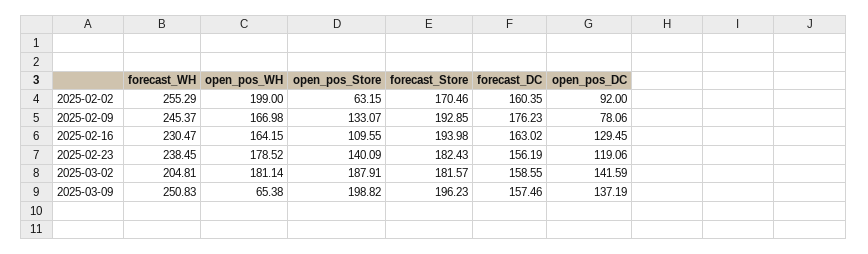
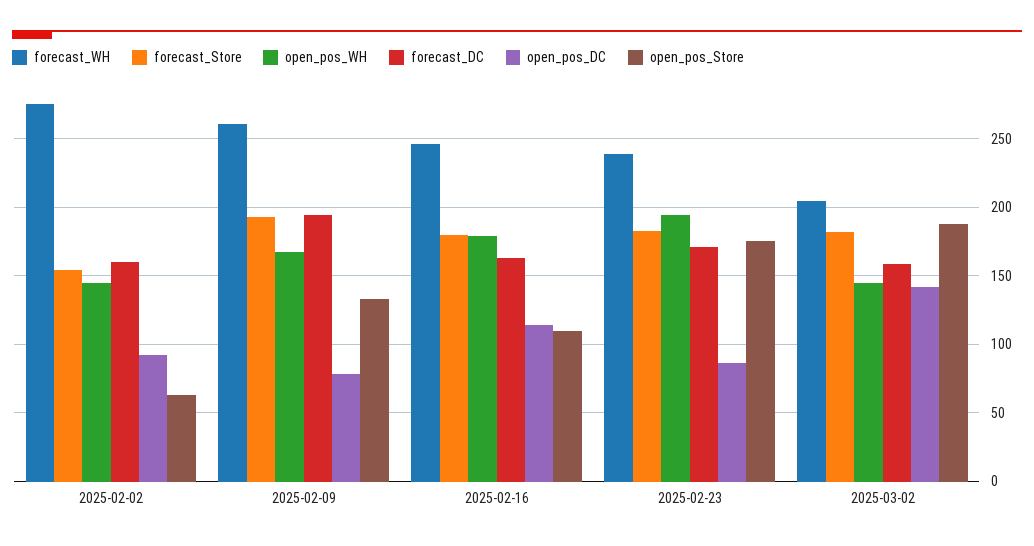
forecast_WH, 2025-02-02: 255.29 -> 275
open_pos_WH, 2025-02-02: 199 -> 145
forecast_Store, 2025-02-02: 170.46 -> 155
forecast_WH, 2025-02-09: 245.37 -> 260
forecast_DC, 2025-02-09: 176.23 -> 195
forecast_WH, 2025-02-16: 230.47 -> 245
open_pos_WH, 2025-02-16: 164.15 -> 180
forecast_Store, 2025-02-16: 193.98 -> 180
open_pos_DC, 2025-02-16: 129.45 -> 115
open_pos_WH, 2025-02-23: 178.52 -> 195
open_pos_Store, 2025-02-23: 140.09 -> 175
forecast_DC, 2025-02-23: 156.19 -> 170
open_pos_DC, 2025-02-23: 119.06 -> 85
open_pos_WH, 2025-03-02: 181.14 -> 145
forecast_WH, 2025-03-09: 250.83 -> none
open_pos_WH, 2025-03-09: 65.38 -> none
open_pos_Store, 2025-03-09: 198.82 -> none
forecast_Store, 2025-03-09: 196.23 -> none
forecast_DC, 2025-03-09: 157.46 -> none
open_pos_DC, 2025-03-09: 137.19 -> none

